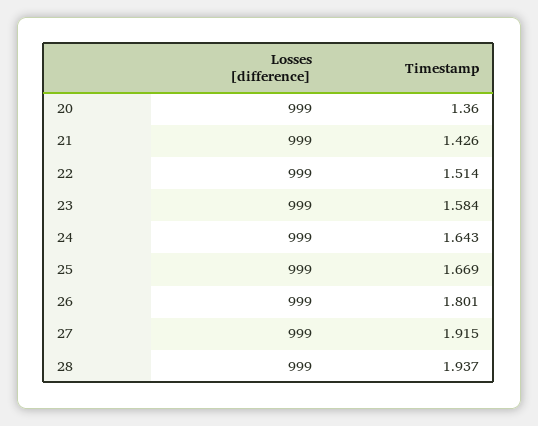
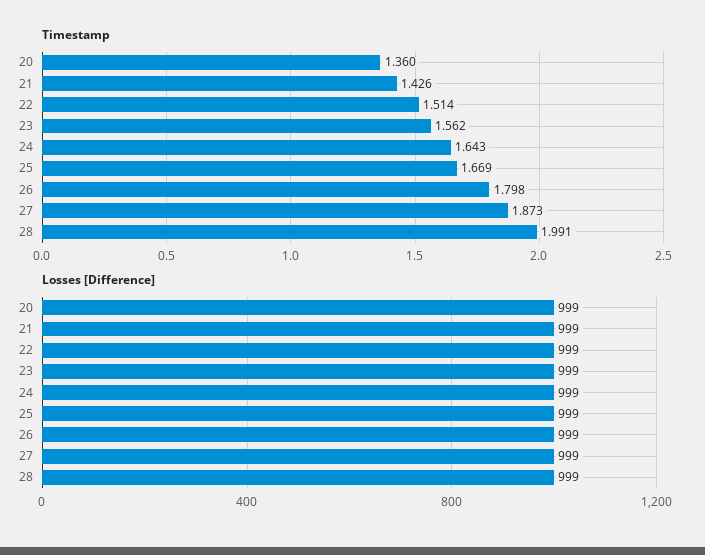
Timestamp, 23: 1.584 -> 1.562
Timestamp, 26: 1.801 -> 1.798
Timestamp, 27: 1.915 -> 1.873
Timestamp, 28: 1.937 -> 1.991

